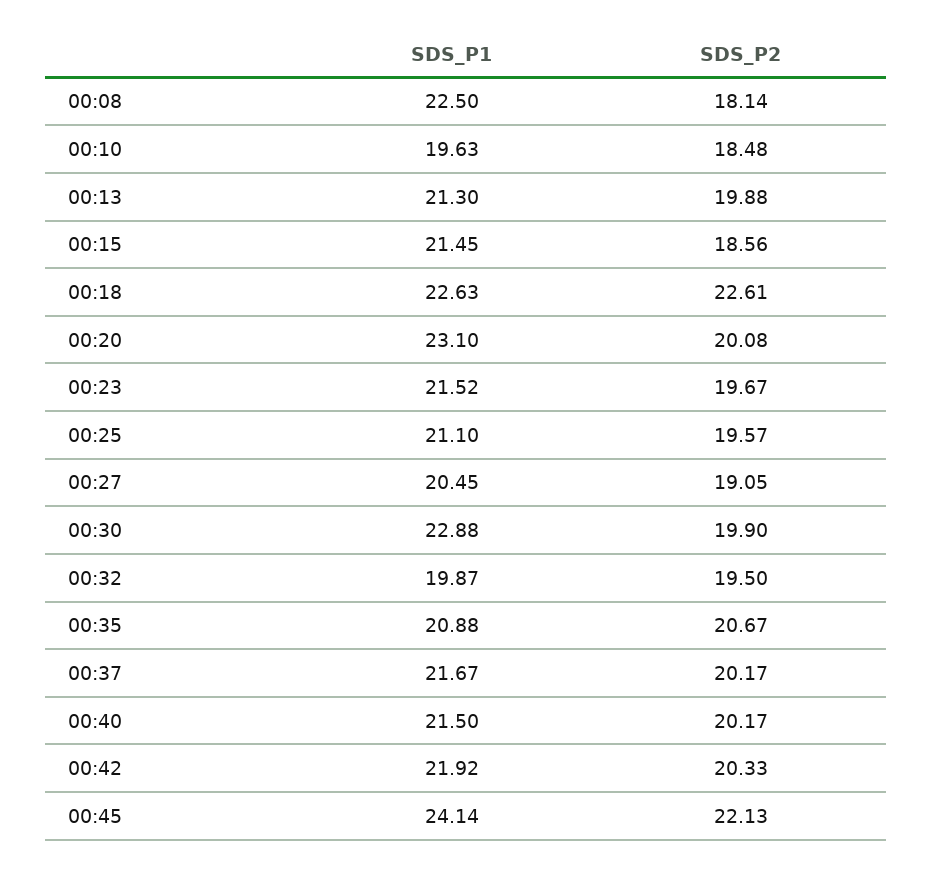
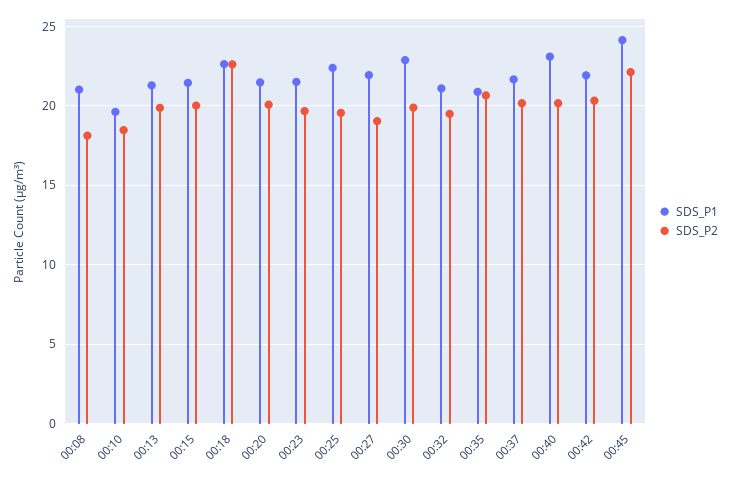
SDS_P1, 00:08: 22.5 -> 21
SDS_P2, 00:15: 18.56 -> 20
SDS_P1, 00:20: 23.1 -> 21.5
SDS_P1, 00:25: 21.1 -> 22.5
SDS_P1, 00:27: 20.45 -> 22
SDS_P1, 00:32: 19.87 -> 21
SDS_P1, 00:40: 21.5 -> 23

